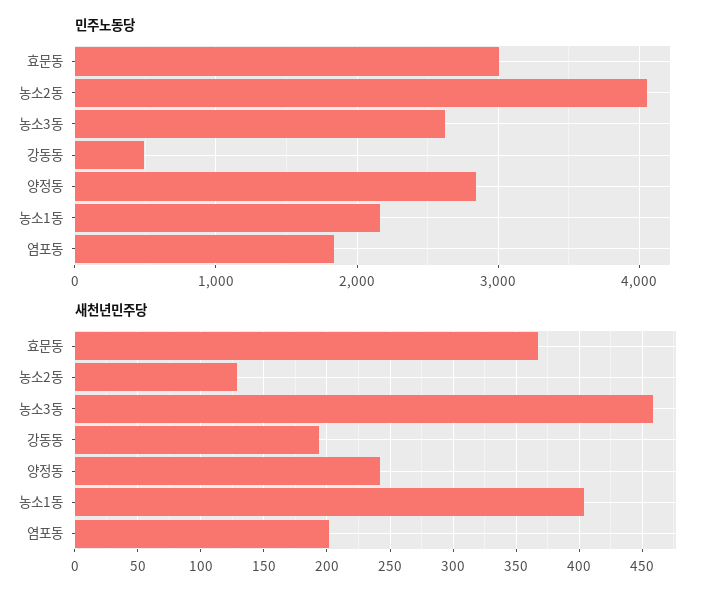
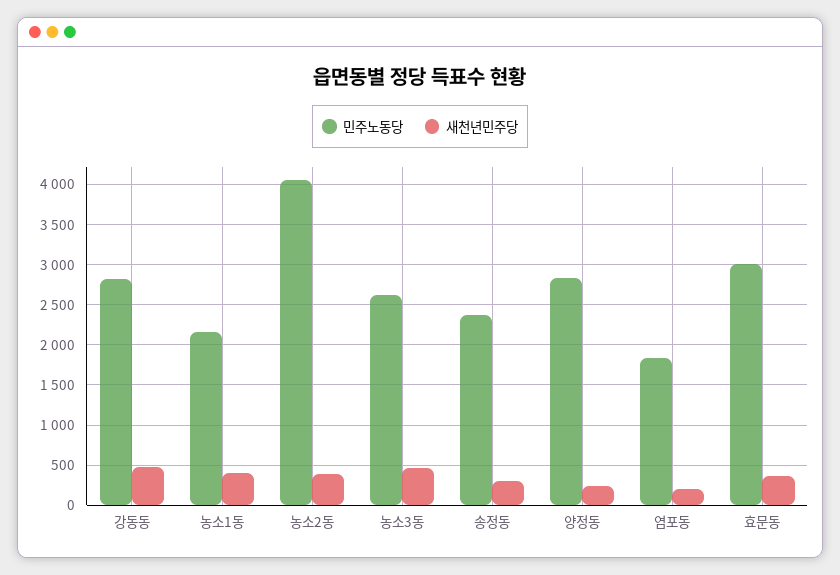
민주노동당, 강동동: 500 -> 2800
새천년민주당, 농소2동: 130 -> 400
새천년민주당, 강동동: 195 -> 500
민주노동당, 송정동: none -> 2400
새천년민주당, 송정동: none -> 300

